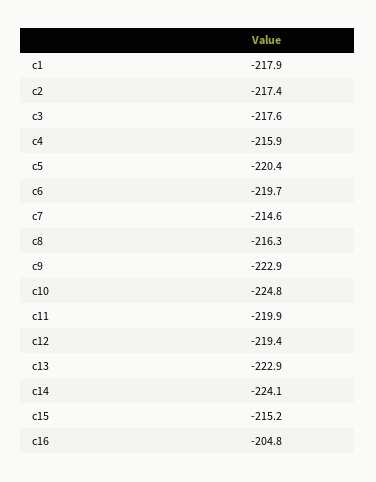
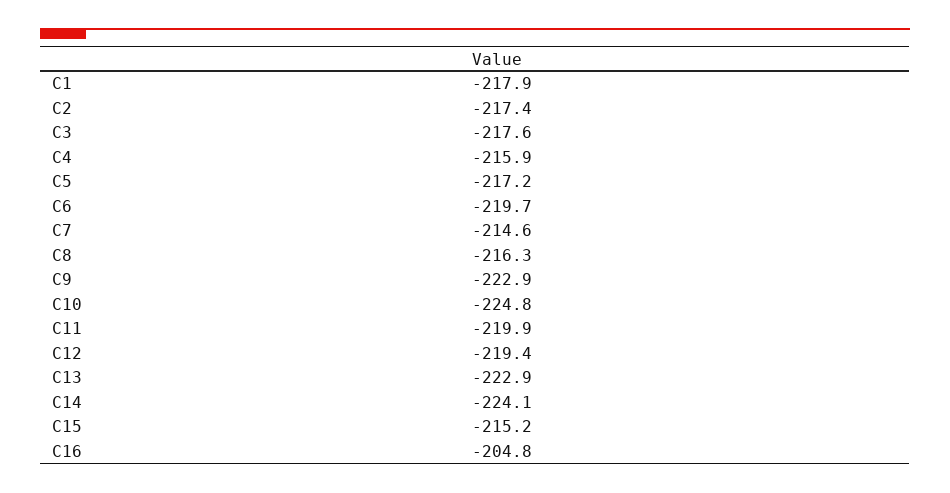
c5: -220.4 -> -217.2

